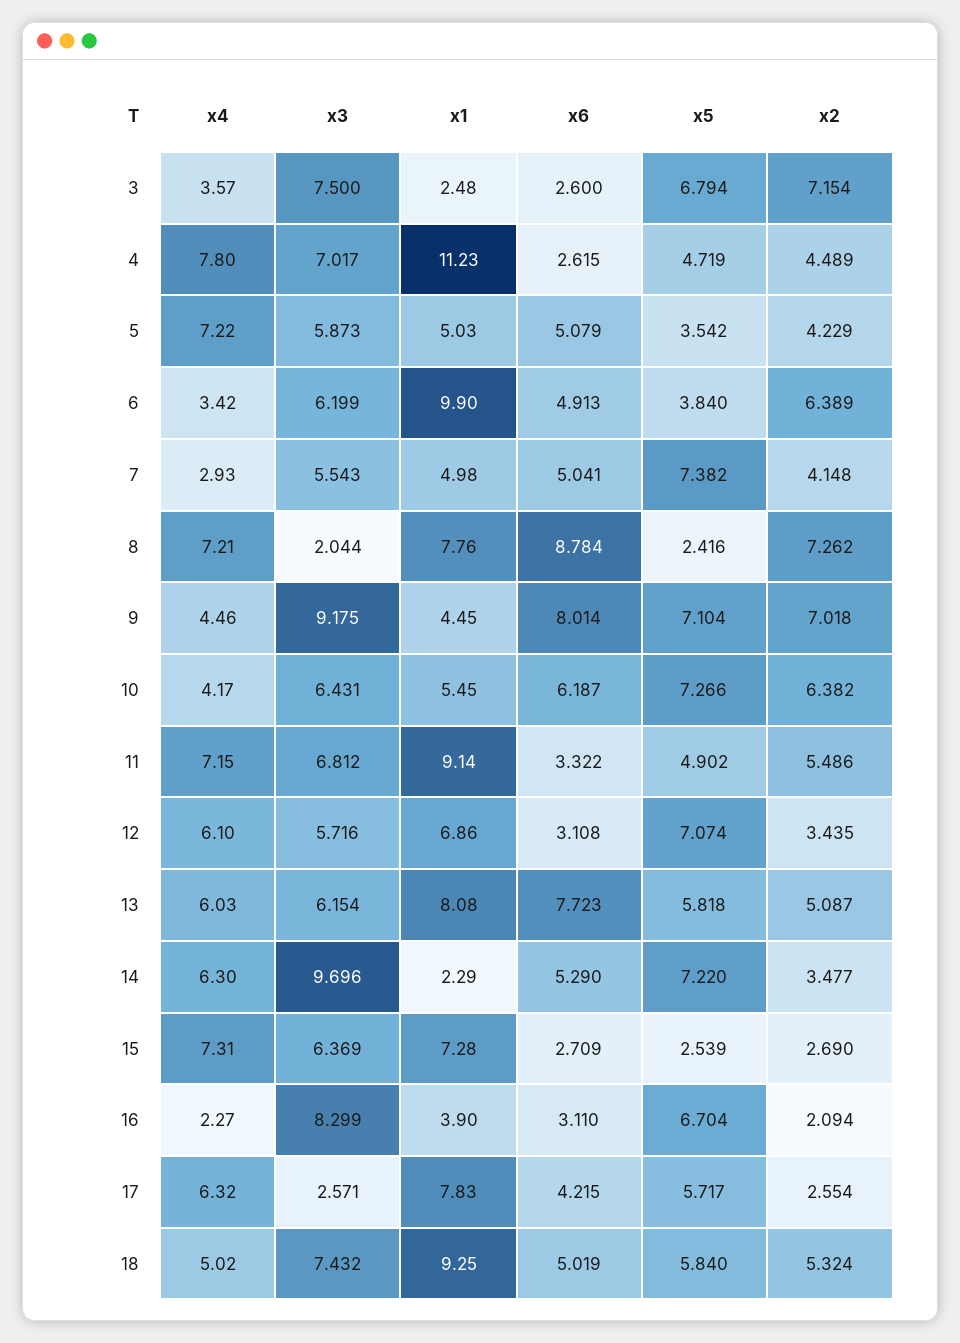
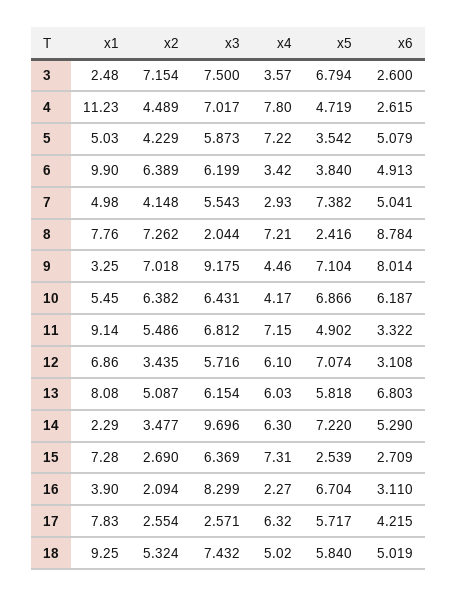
x1, 9: 4.45 -> 3.25
x5, 10: 7.266 -> 6.866
x6, 13: 7.723 -> 6.803

